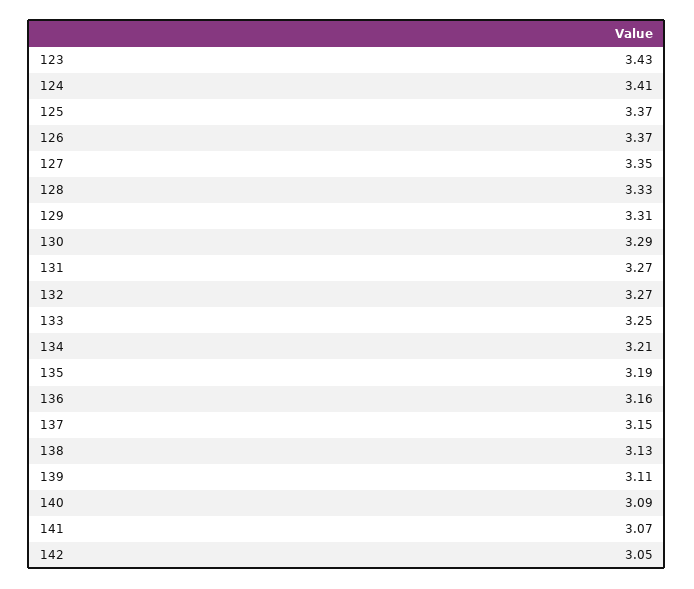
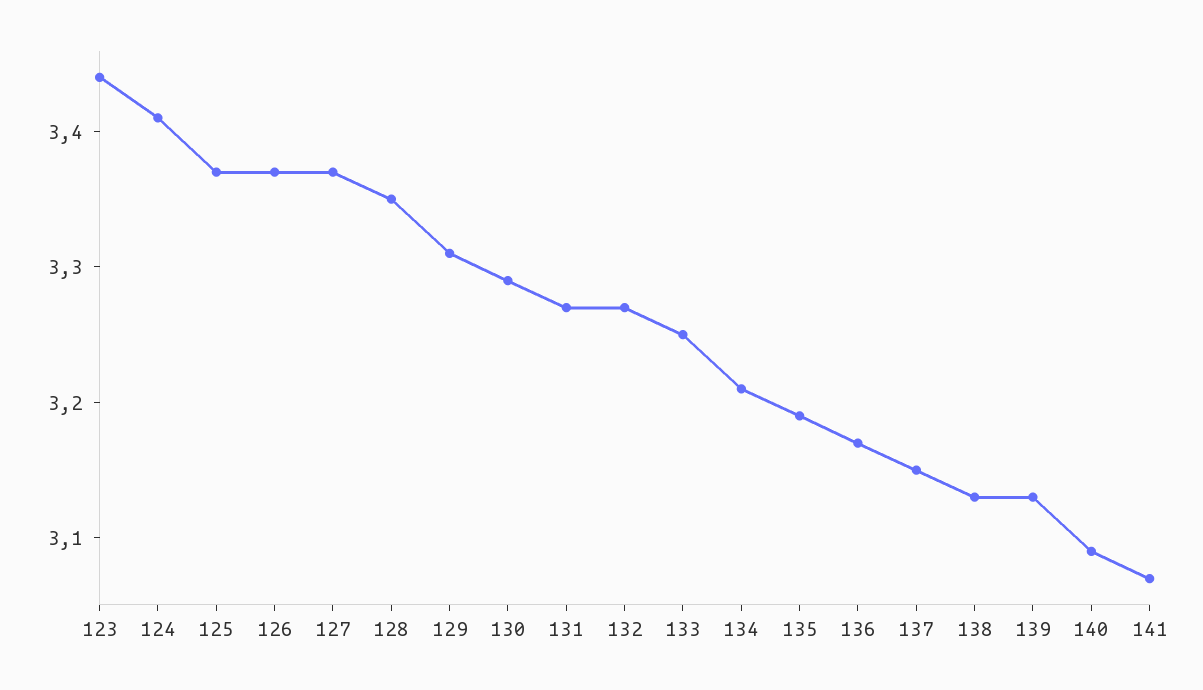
123: 3.43 -> 3.44
127: 3.35 -> 3.37
128: 3.33 -> 3.35
136: 3.16 -> 3.17
139: 3.11 -> 3.13
142: 3.05 -> none

